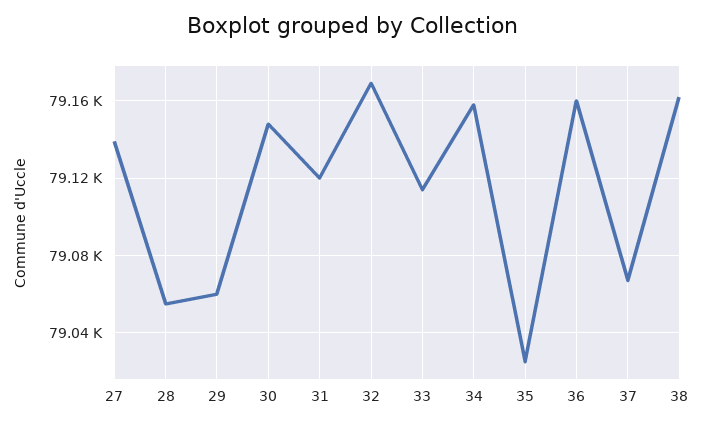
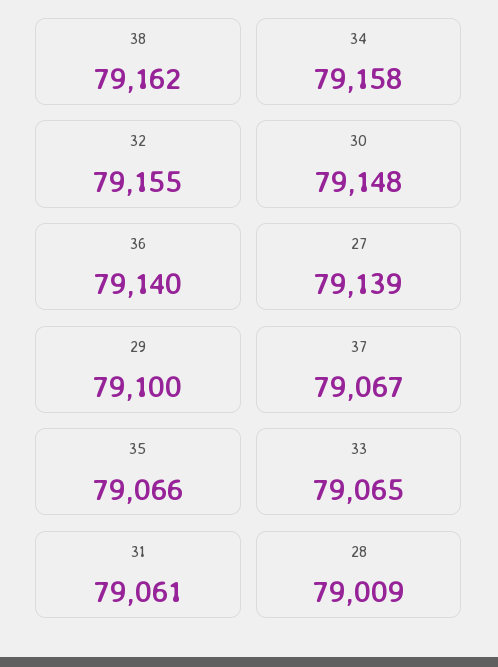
28: 79055 -> 79009
29: 79060 -> 79100
31: 79120 -> 79061
32: 79170 -> 79155
33: 79115 -> 79065
35: 79025 -> 79066
36: 79160 -> 79140

